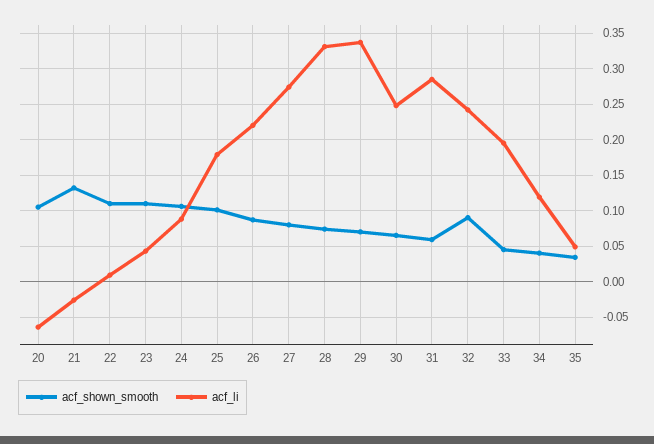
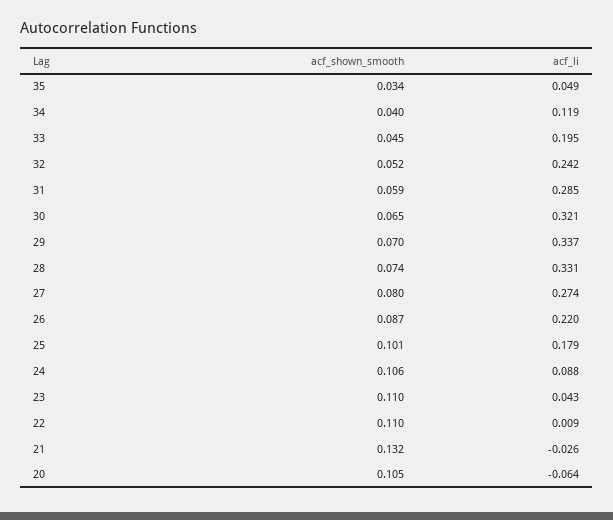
acf_li, 30: 0.25 -> 0.321
acf_shown_smooth, 32: 0.09 -> 0.052

